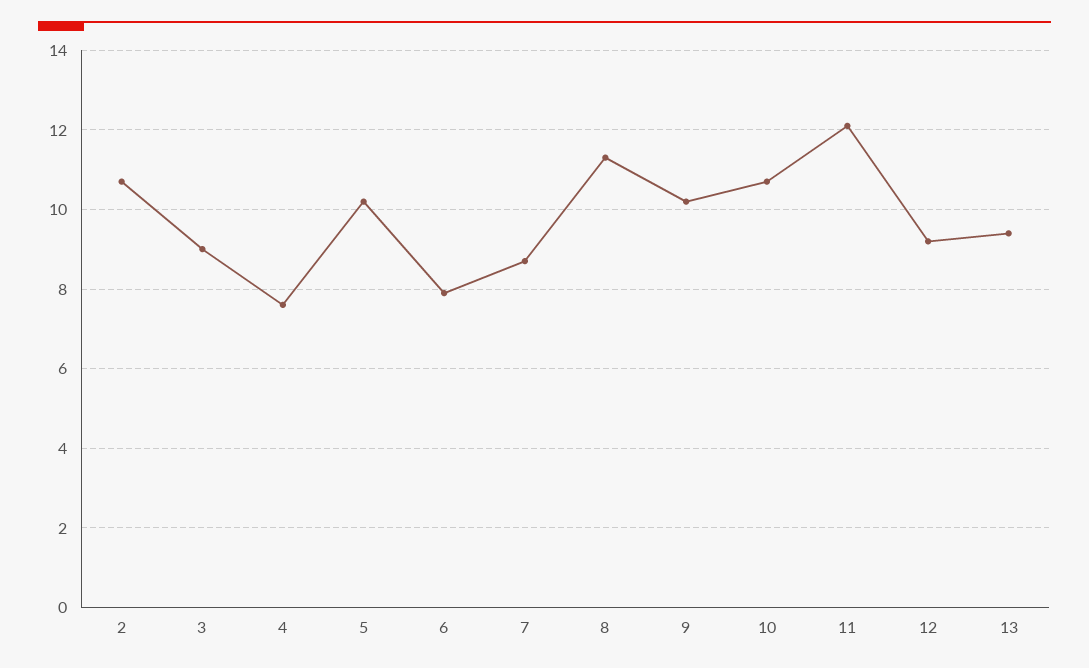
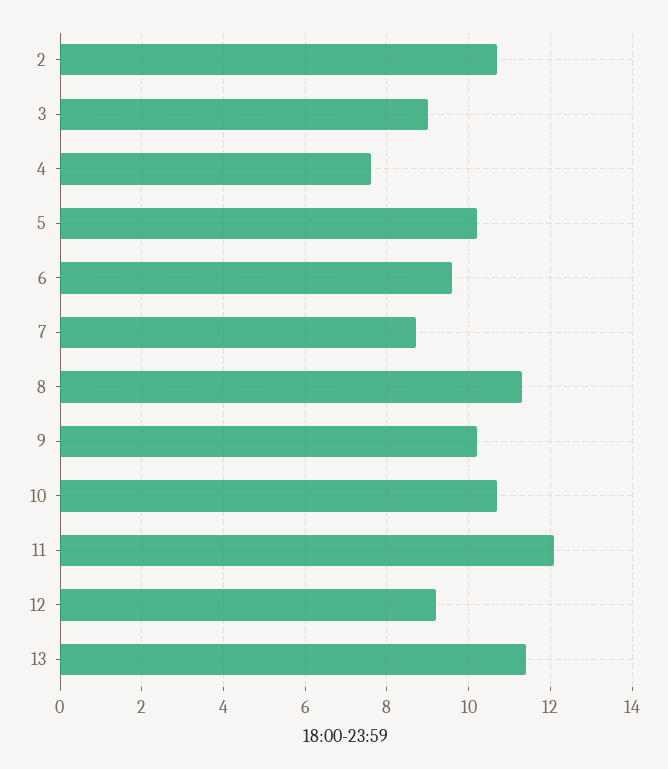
6: 8 -> 9.5
13: 9.5 -> 11.5

